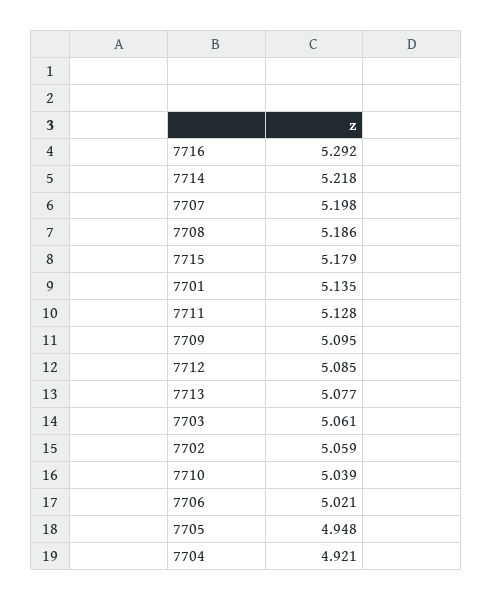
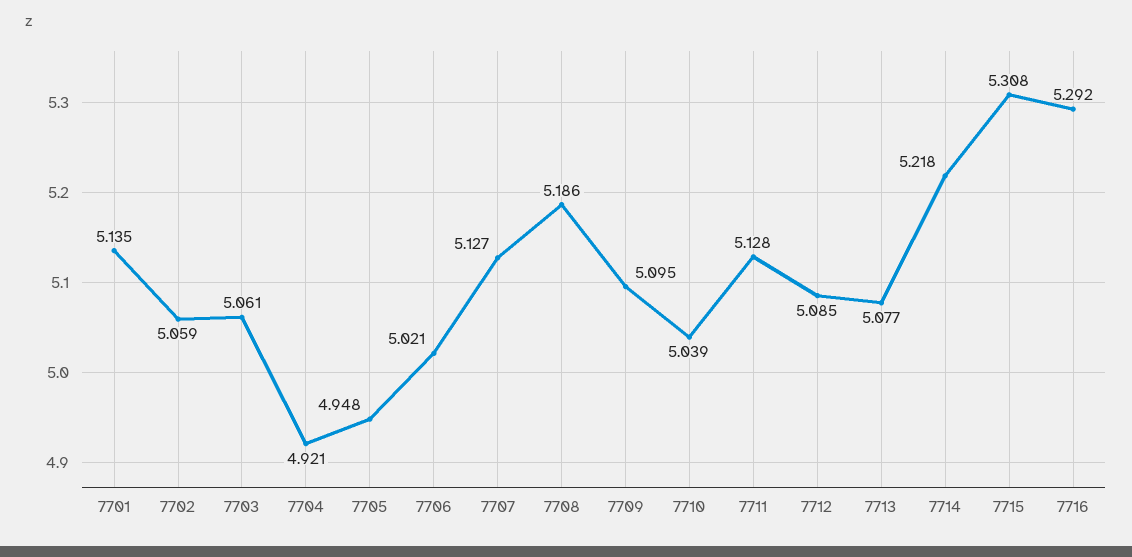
7707: 5.198 -> 5.127
7715: 5.179 -> 5.308

